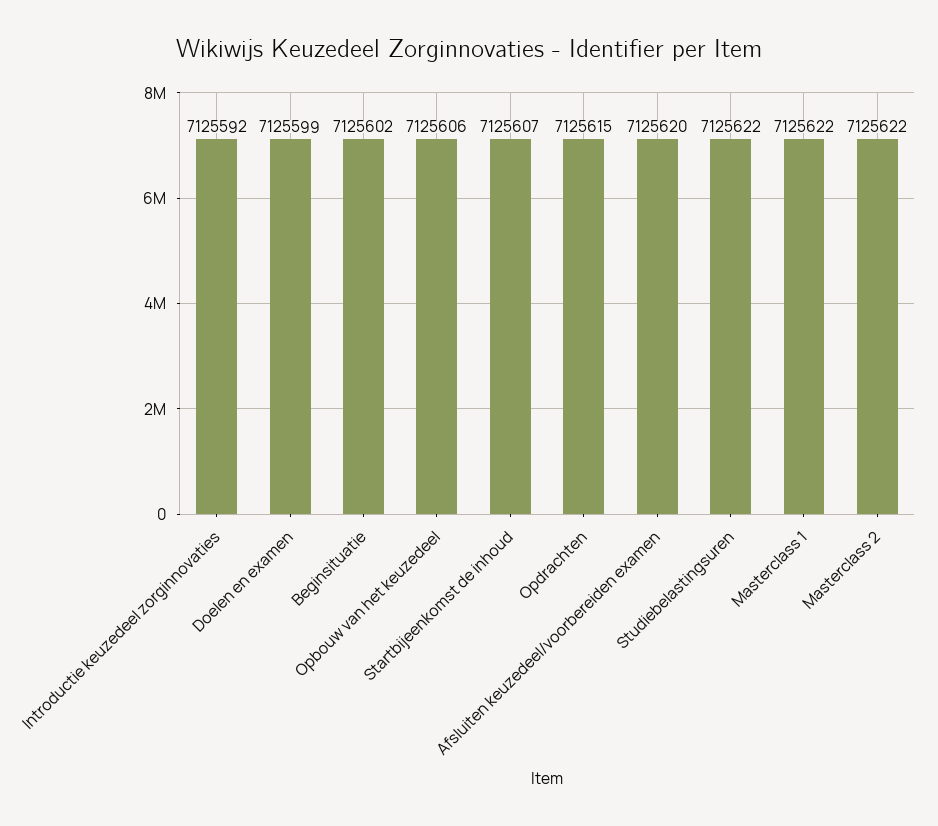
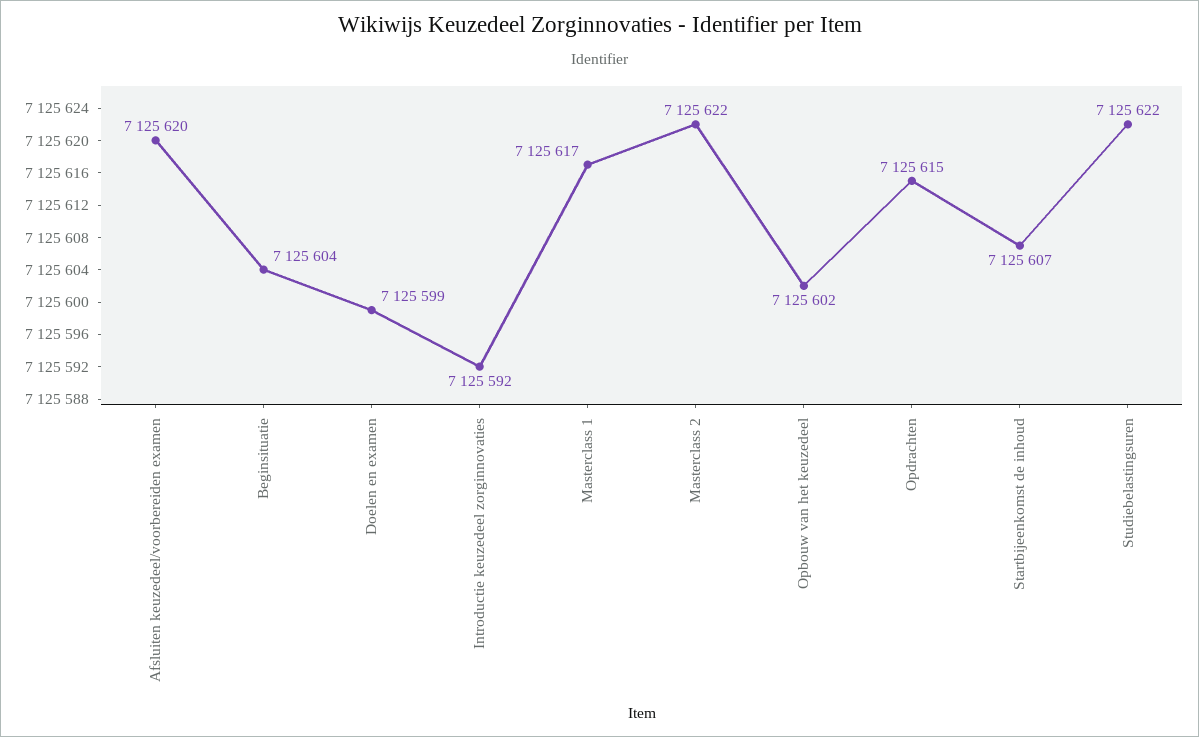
Beginsituatie: 7125602 -> 7125604
Opbouw van het keuzedeel: 7125606 -> 7125602
Masterclass 1: 7125622 -> 7125617

